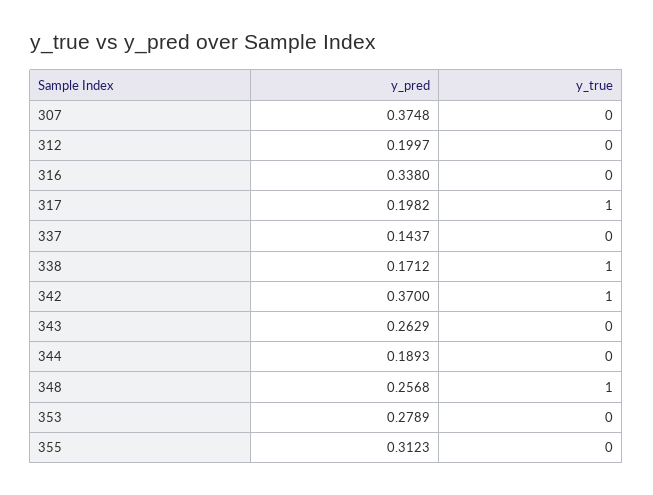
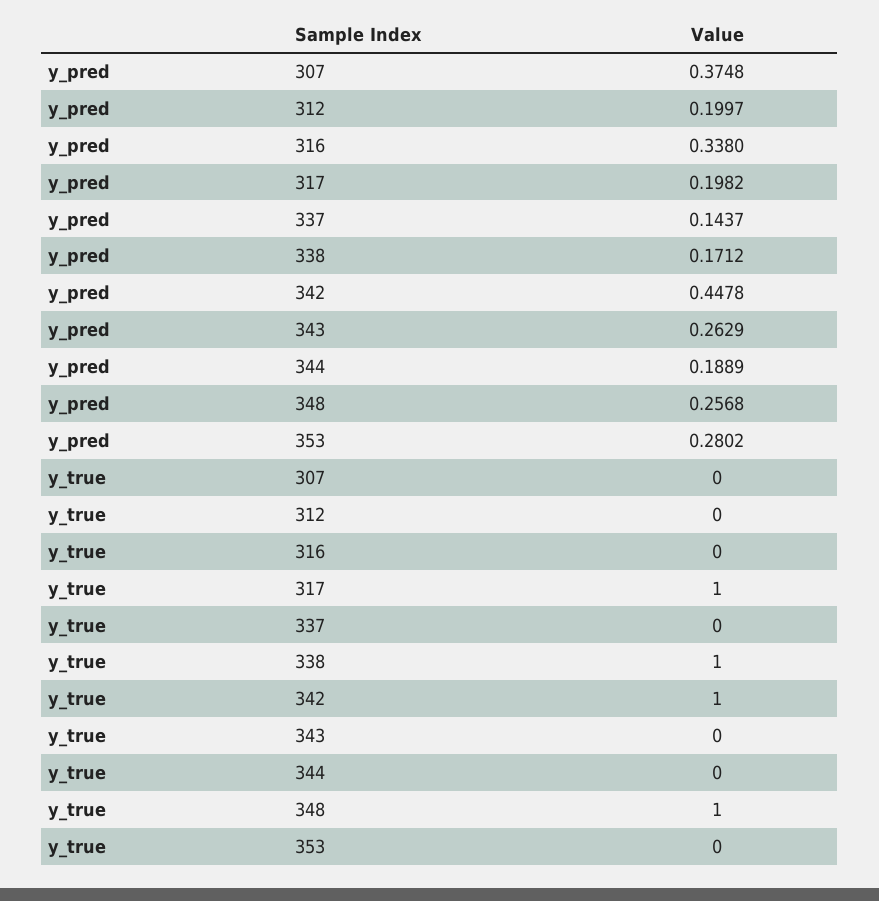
y_pred, 342: 0.37 -> 0.4478
y_pred, 344: 0.1893 -> 0.1889
y_pred, 353: 0.2789 -> 0.2802
y_pred, 355: 0.3123 -> none
y_true, 355: 0 -> none

